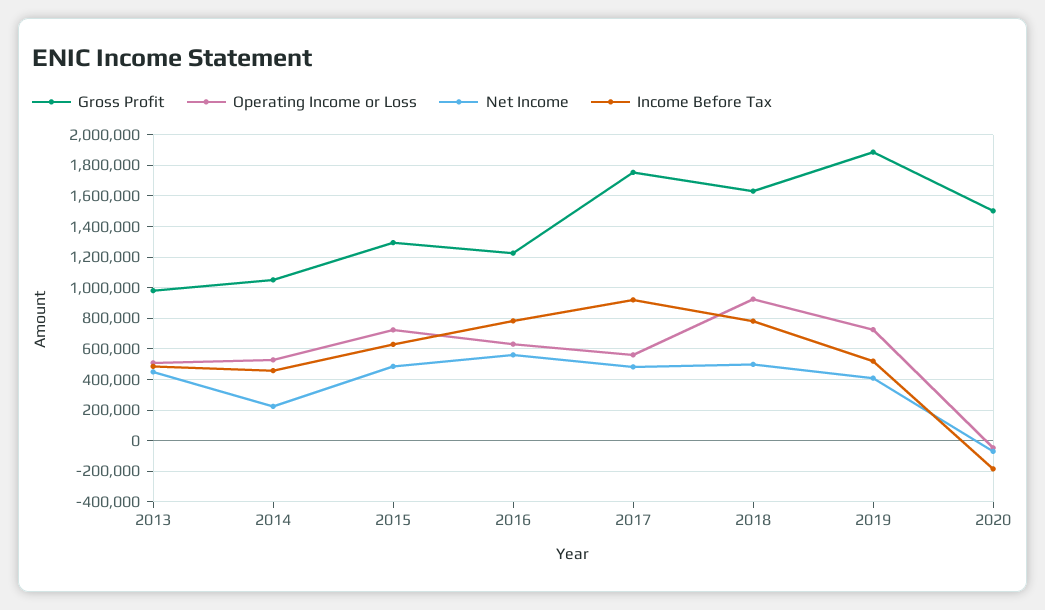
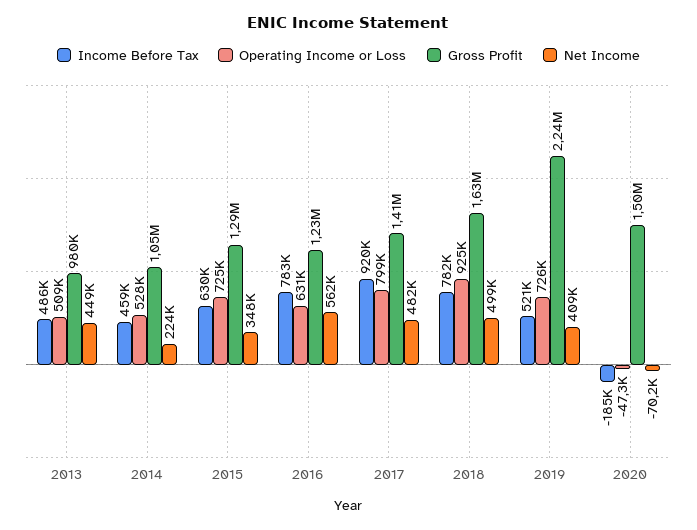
Net Income, 2015: 500000 -> 348000
Gross Profit, 2017: 1750000 -> 1410000
Operating Income or Loss, 2017: 550000 -> 799000
Gross Profit, 2019: 1900000 -> 2240000

